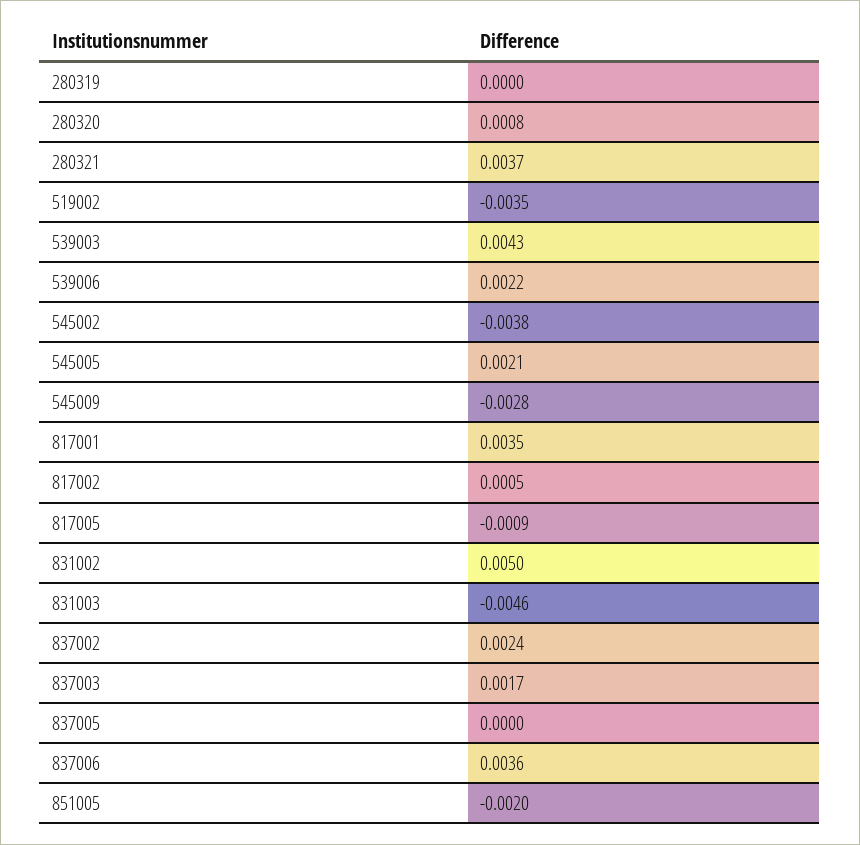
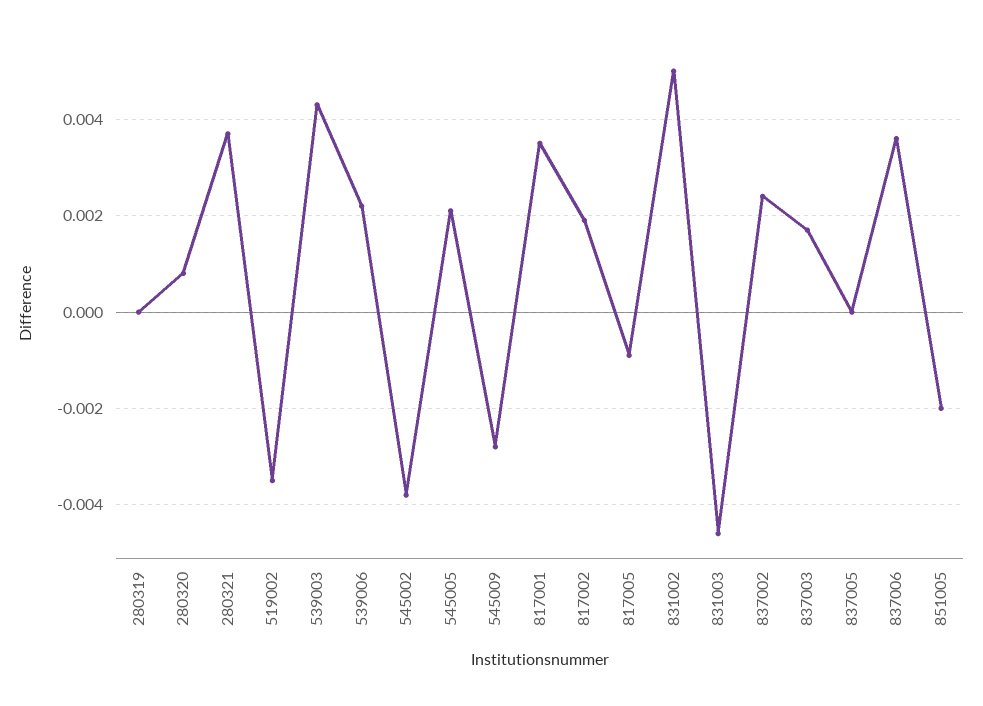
817002: 0.0005 -> 0.002

